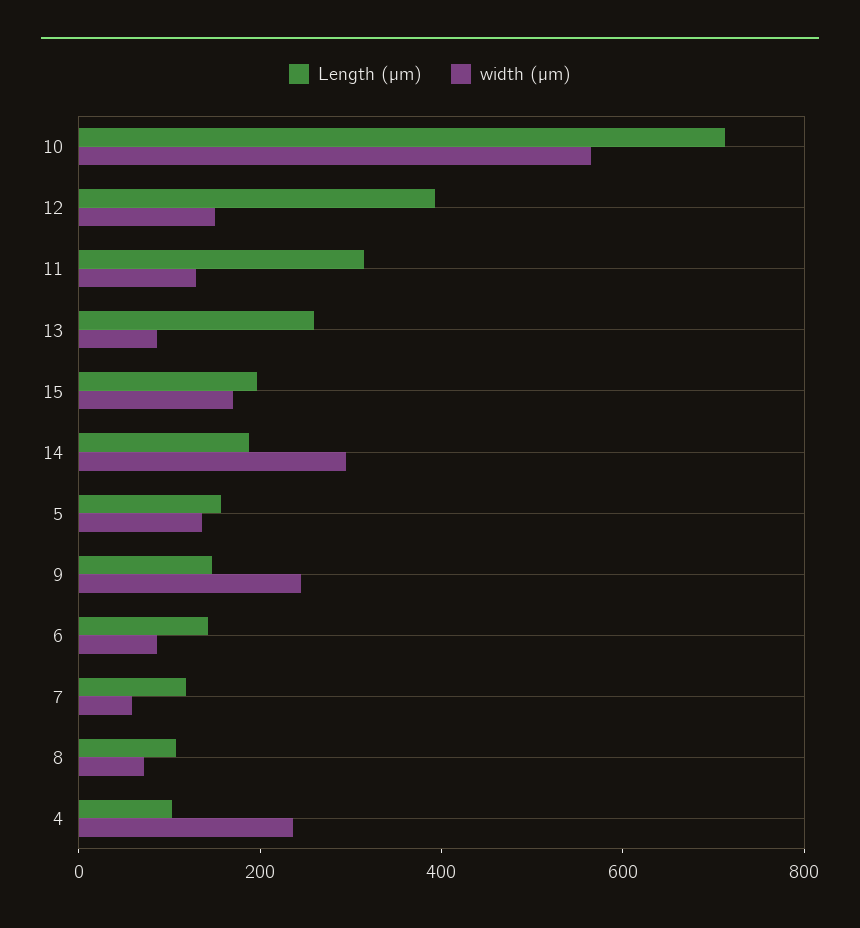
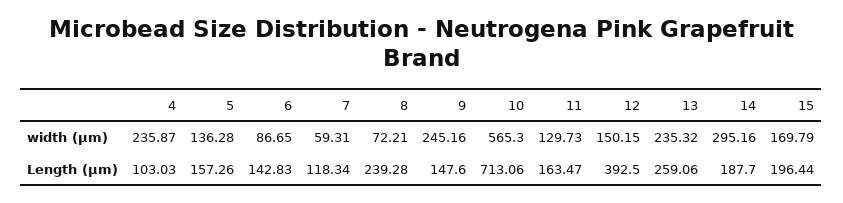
Length (µm), 11: 300 -> 163.47
width (µm), 13: 100 -> 235.32
Length (µm), 8: 100 -> 239.28

